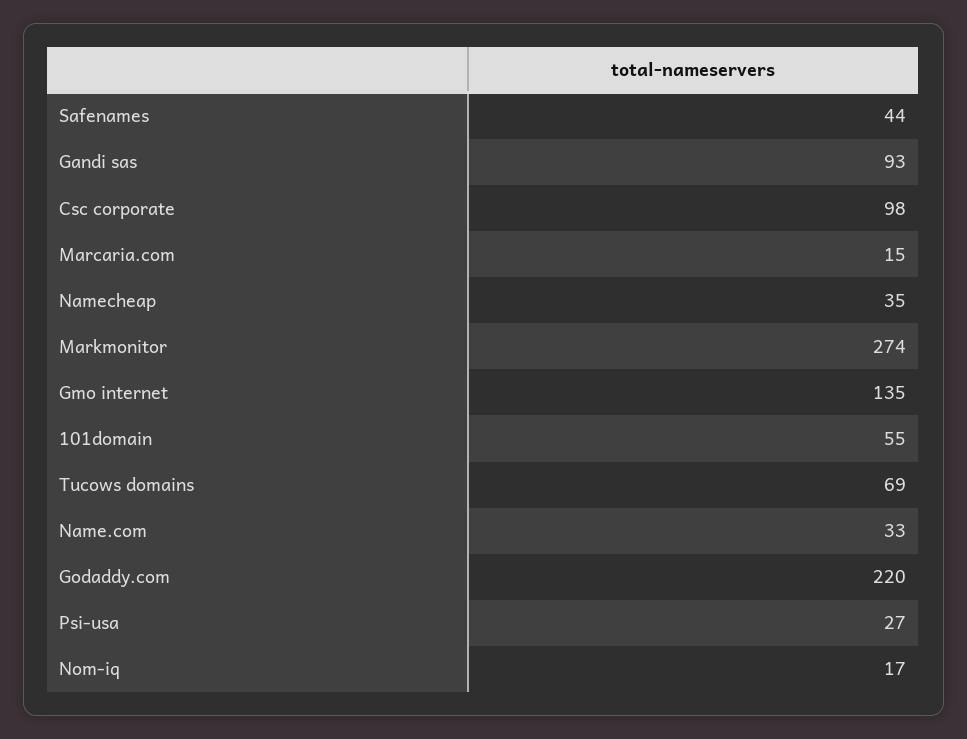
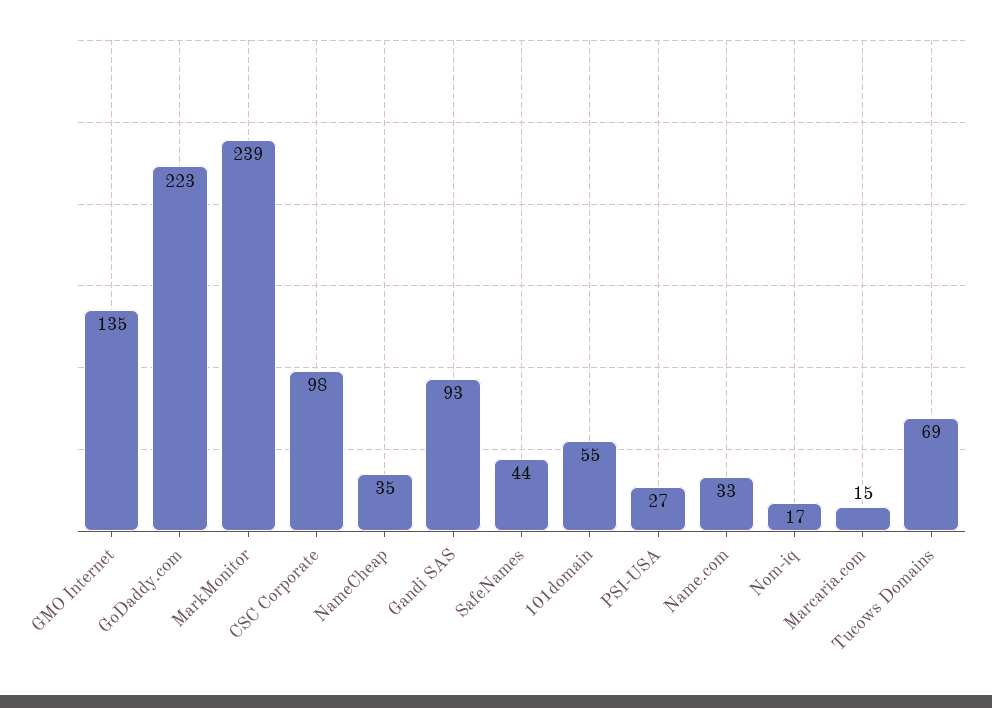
Markmonitor: 274 -> 239
Godaddy.com: 220 -> 223

